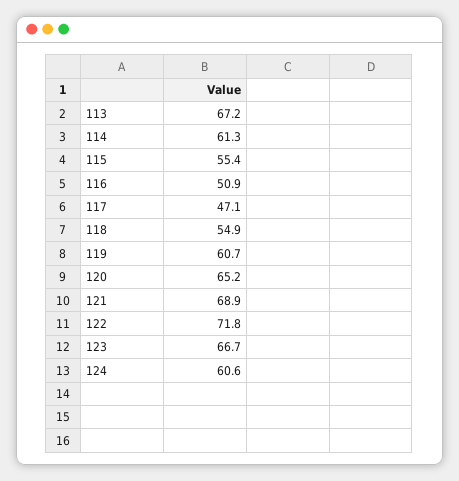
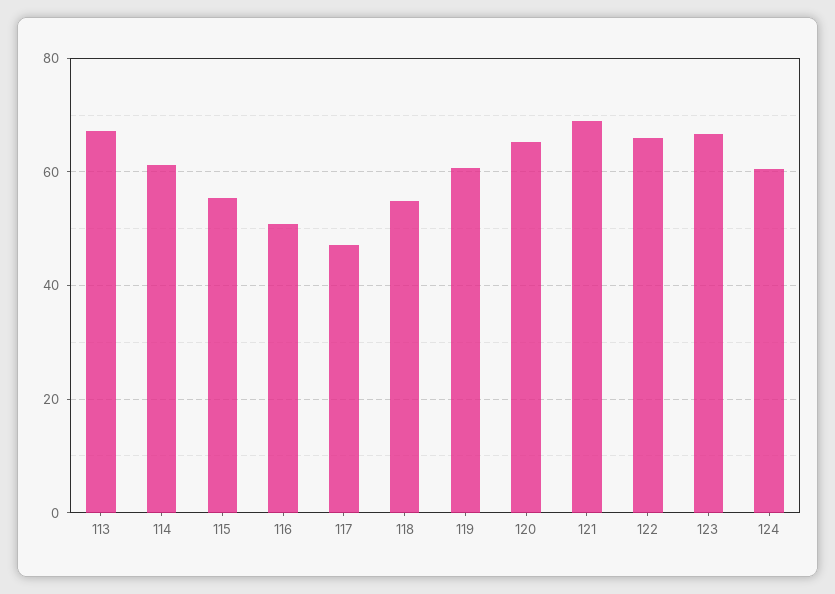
122: 71.8 -> 66

